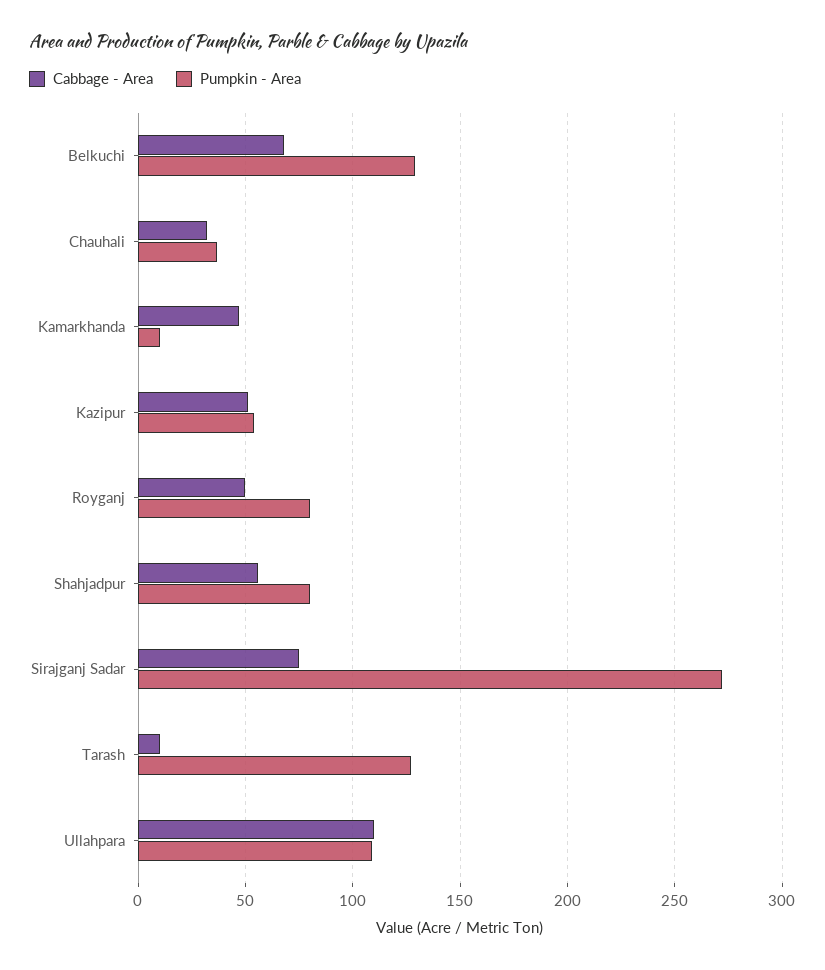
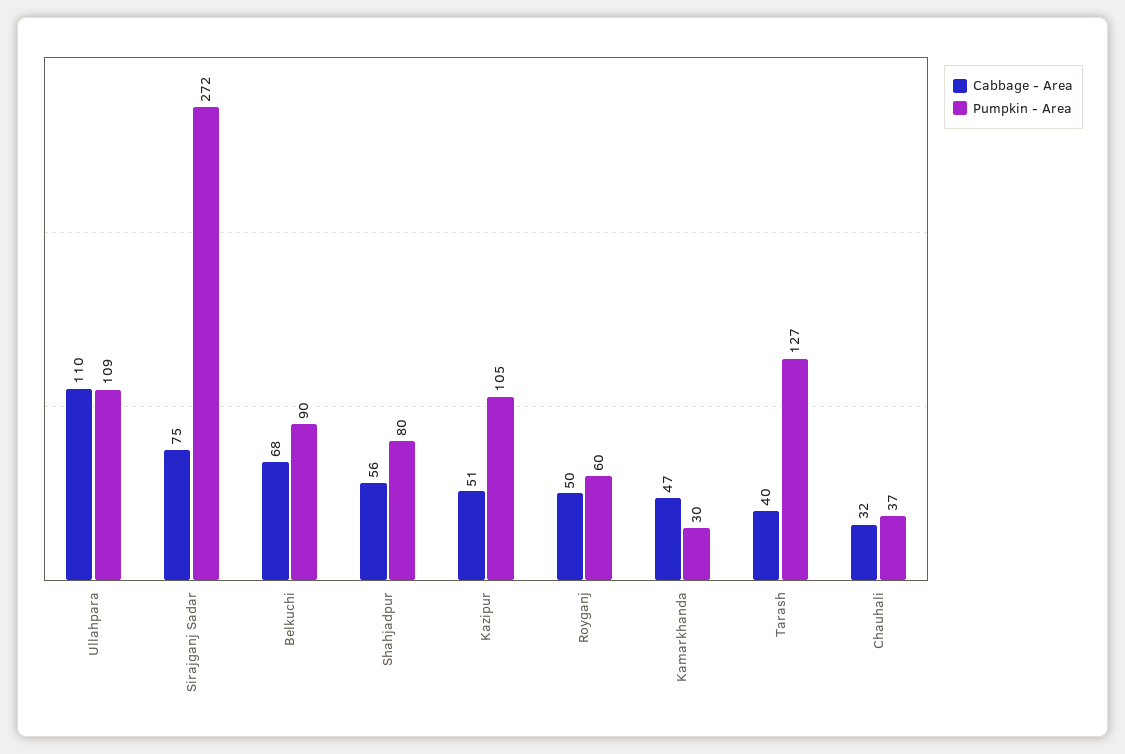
Pumpkin - Area, Belkuchi: 130 -> 90
Pumpkin - Area, Kamarkhanda: 10 -> 30
Pumpkin - Area, Kazipur: 55 -> 105
Pumpkin - Area, Royganj: 80 -> 60
Cabbage - Area, Tarash: 10 -> 40

